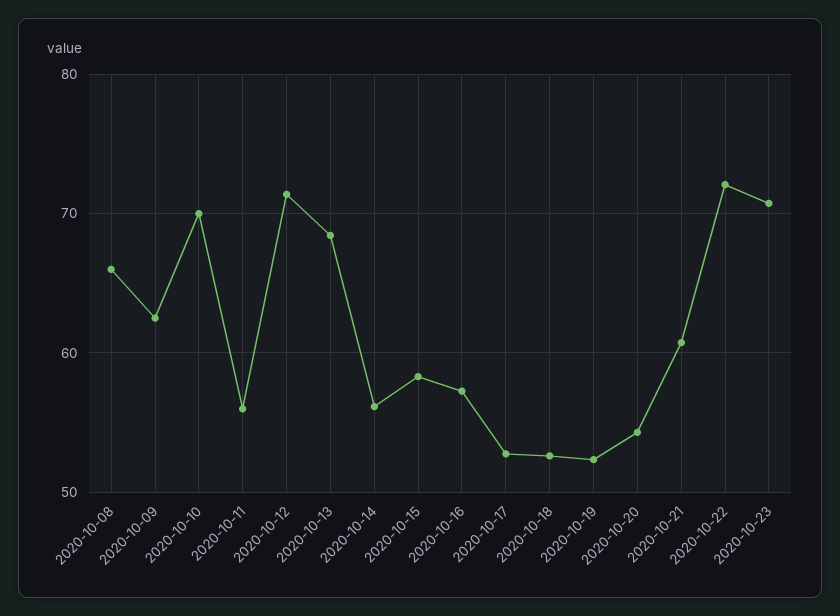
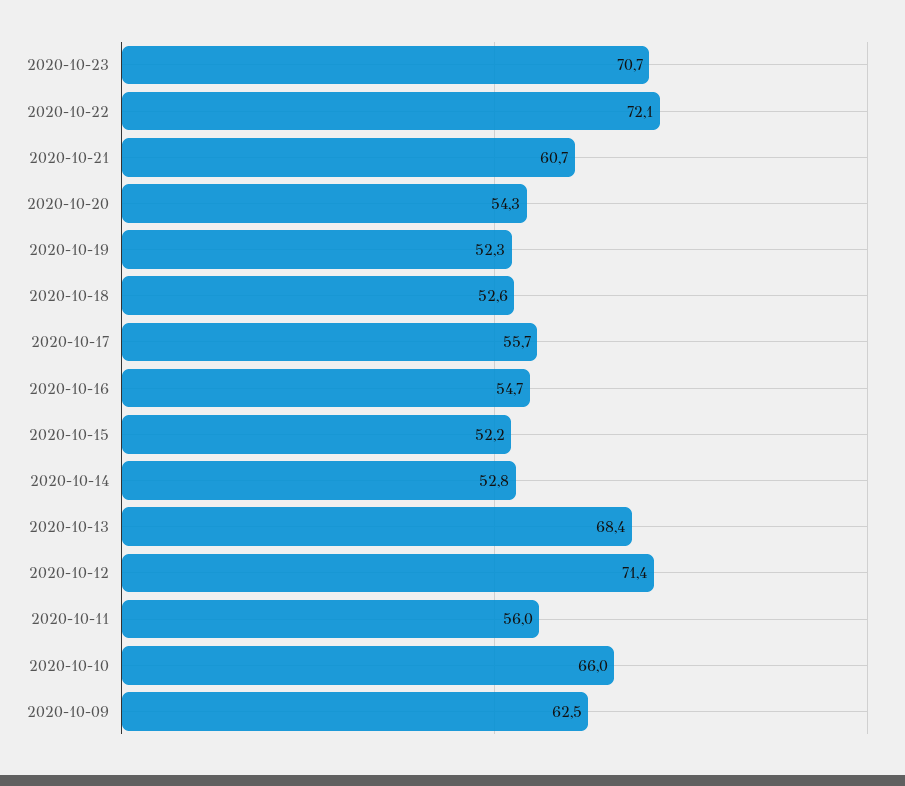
2020-10-08: 66 -> none
2020-10-10: 70 -> 66
2020-10-14: 56 -> 52.8
2020-10-15: 58 -> 52.2
2020-10-16: 57 -> 54.7
2020-10-17: 53 -> 55.7

